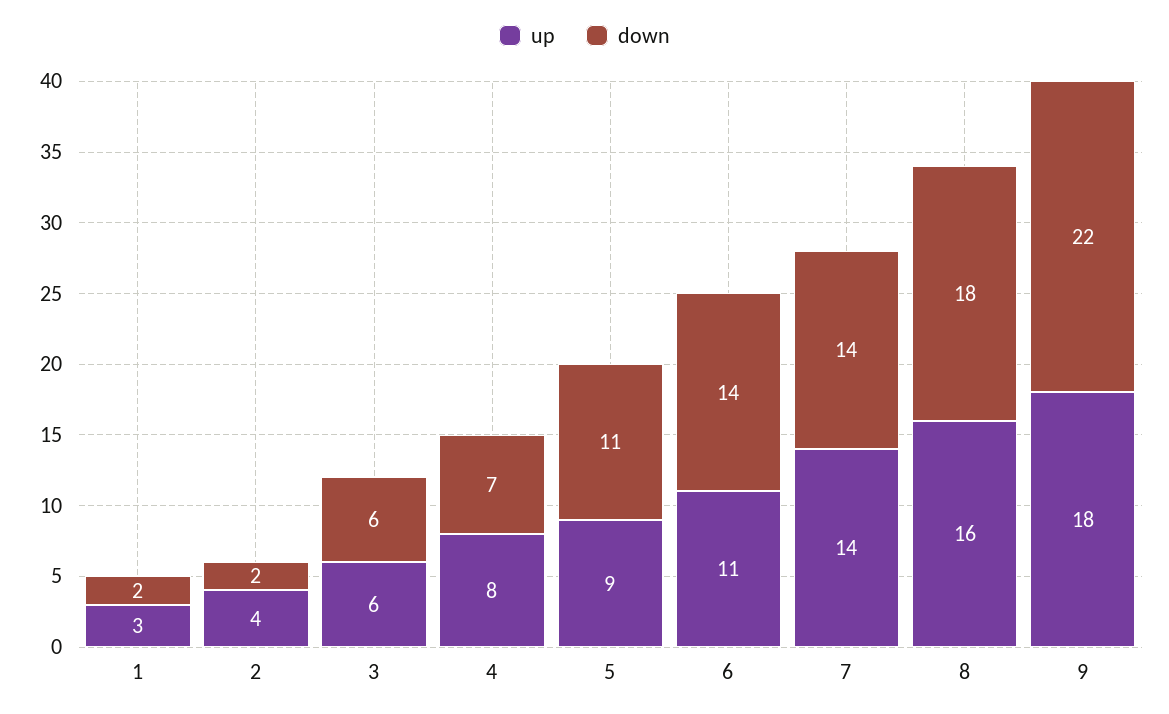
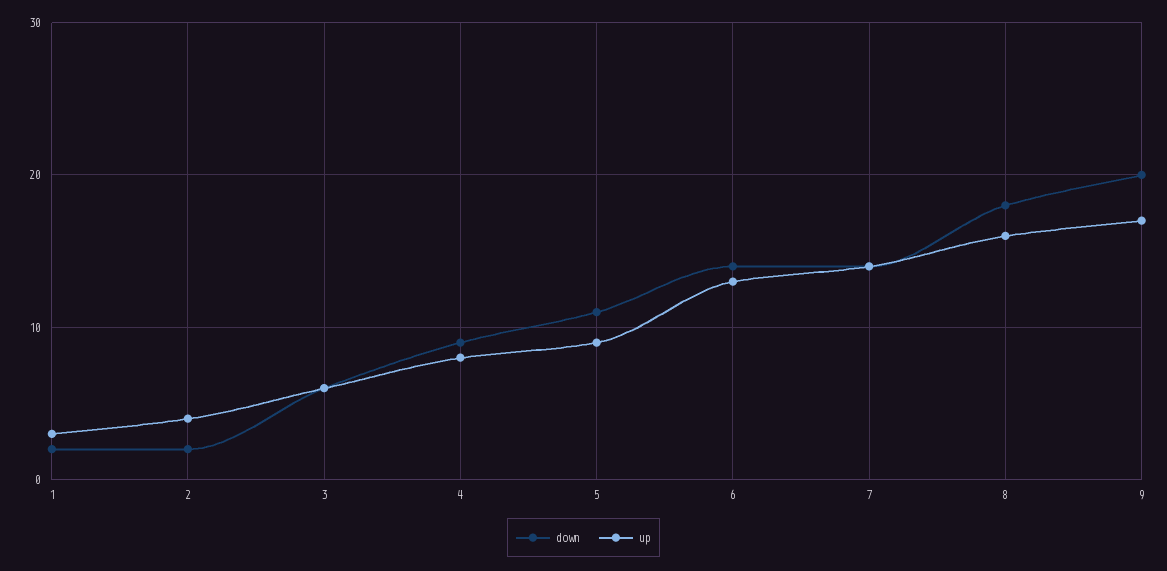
down, 4: 7 -> 9
up, 6: 11 -> 13
up, 9: 18 -> 17
down, 9: 22 -> 20

